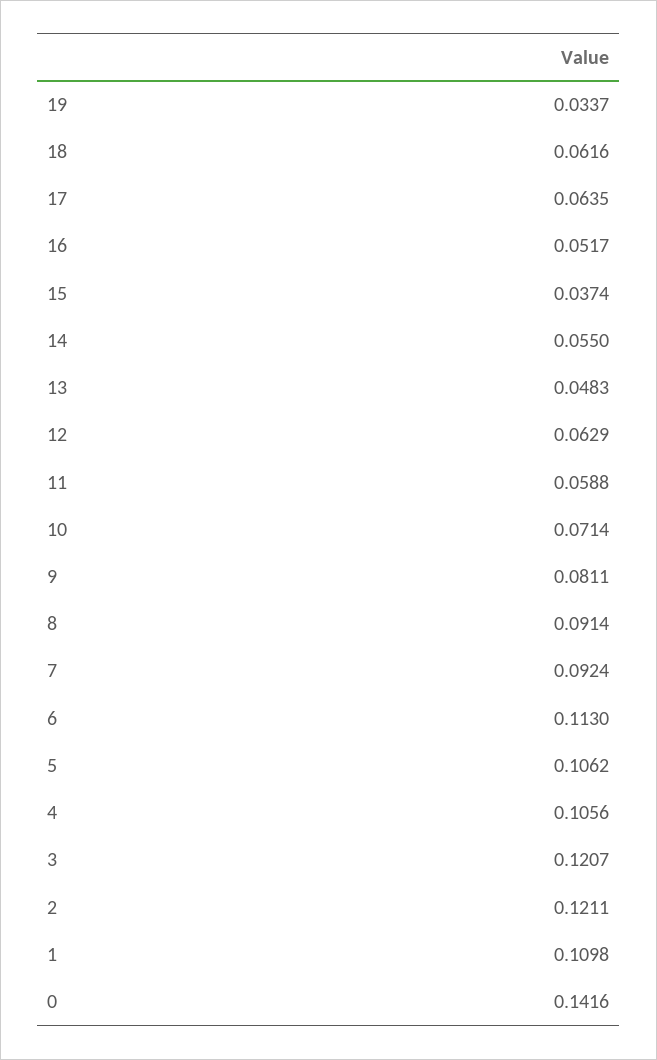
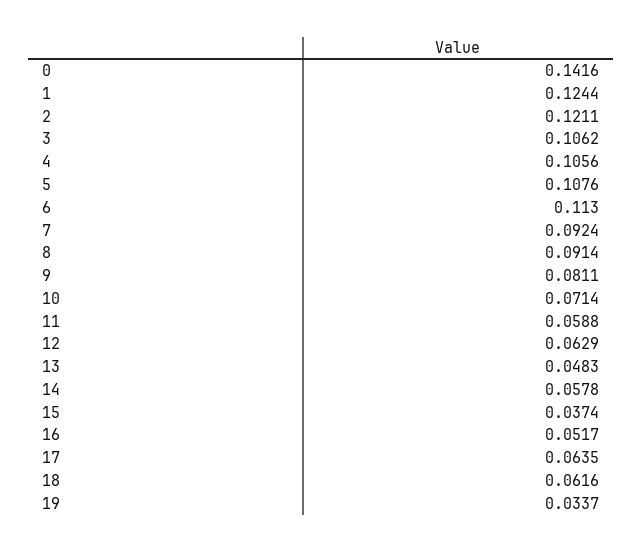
14: 0.055 -> 0.0578
5: 0.1062 -> 0.1076
3: 0.1207 -> 0.1062
1: 0.1098 -> 0.1244

